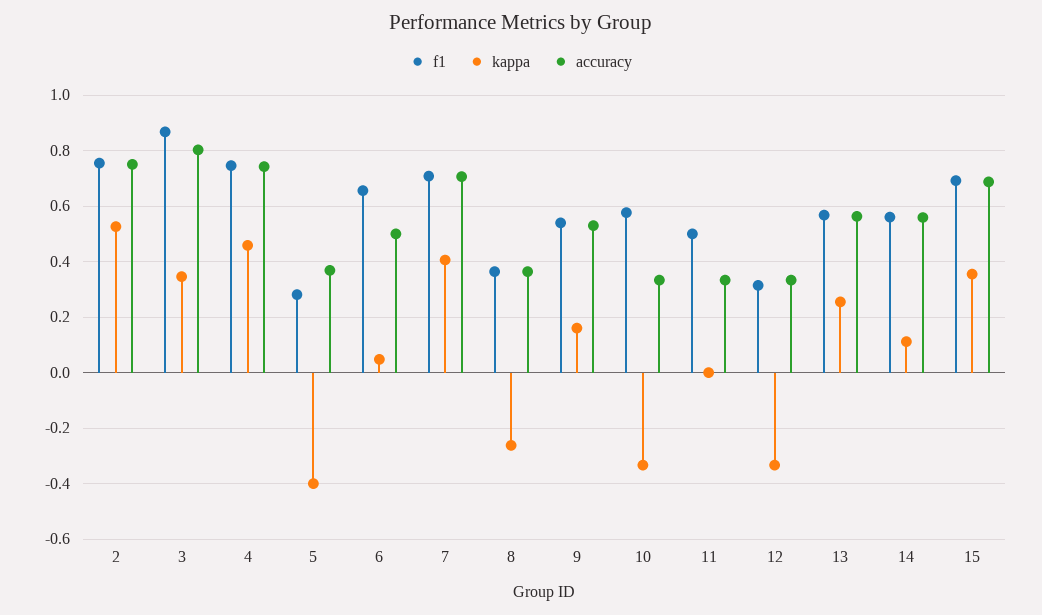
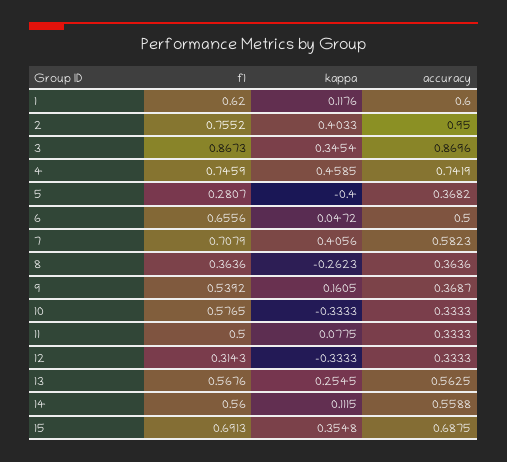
kappa, 2: 0.525 -> 0.4033
accuracy, 2: 0.75 -> 0.95
accuracy, 3: 0.8 -> 0.8696
accuracy, 7: 0.7 -> 0.5823
accuracy, 9: 0.525 -> 0.3687
kappa, 11: 0 -> 0.0775
f1, 1: none -> 0.62
kappa, 1: none -> 0.1176
accuracy, 1: none -> 0.6

